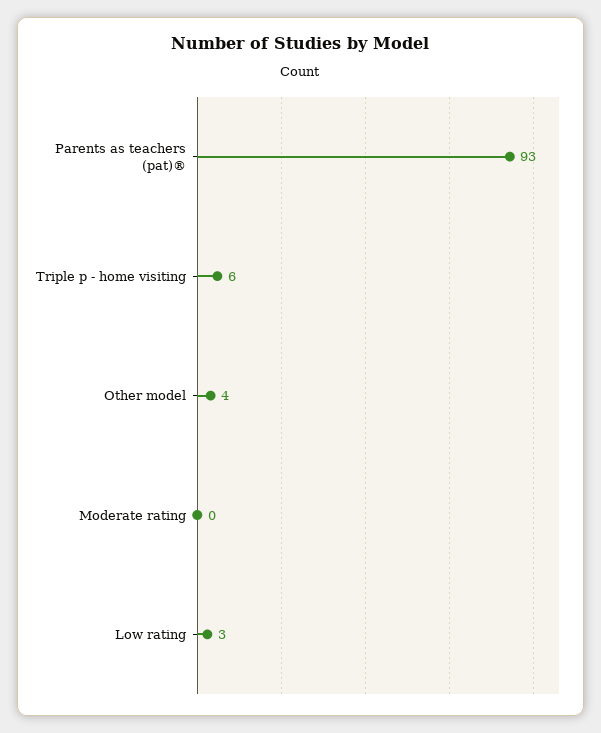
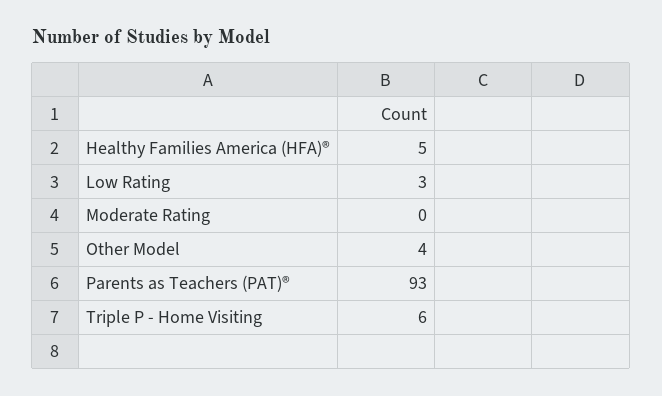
Healthy Families America (HFA)®: none -> 5

